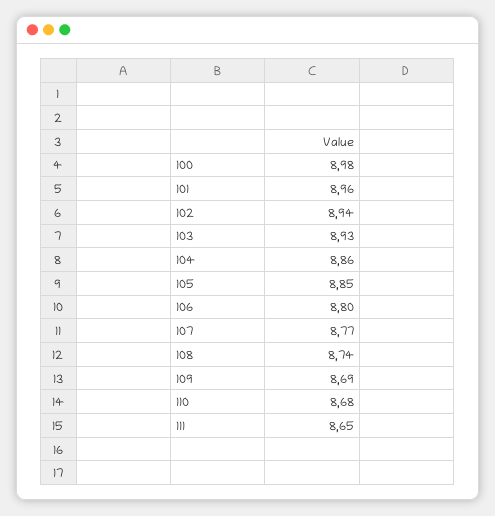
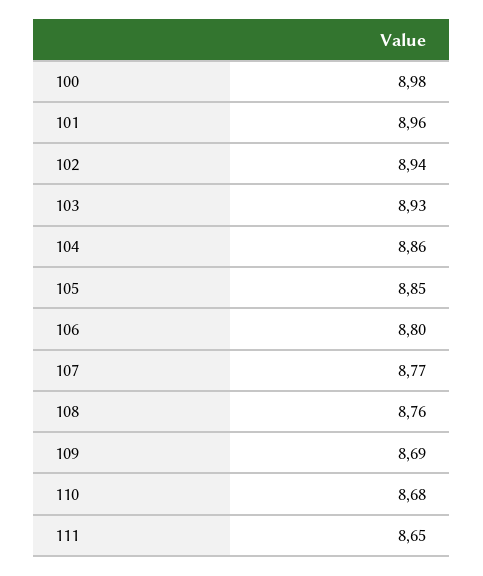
108: 8.74 -> 8.76

